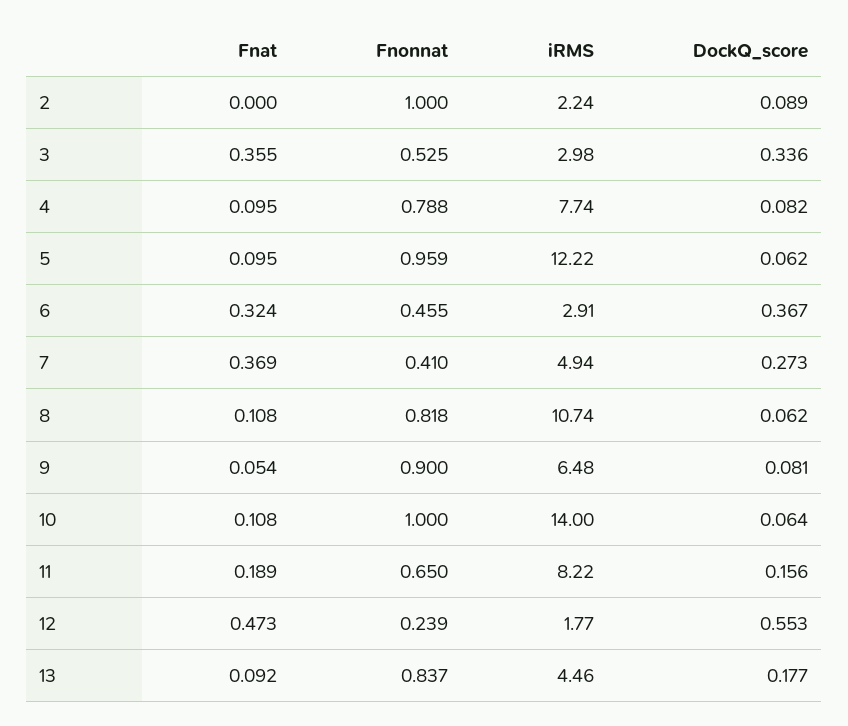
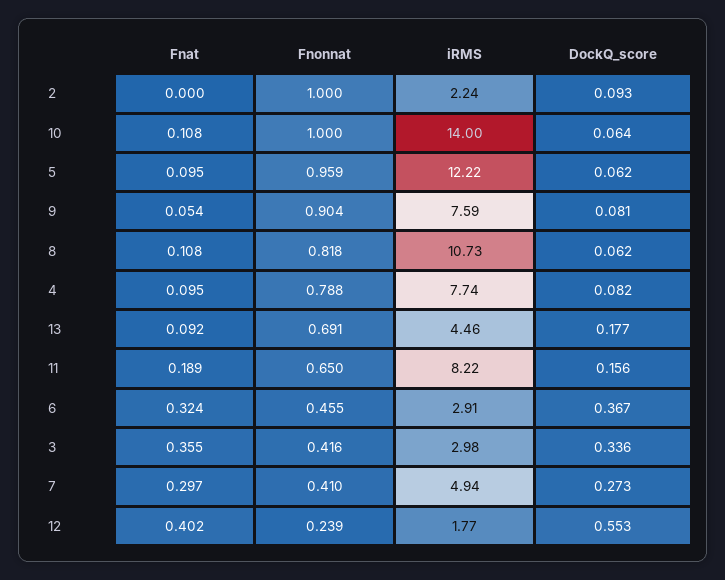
DockQ_score, 2: 0.089 -> 0.093
Fnonnat, 3: 0.525 -> 0.416
Fnat, 7: 0.369 -> 0.297
iRMS, 8: 10.74 -> 10.73
Fnonnat, 9: 0.9 -> 0.904
iRMS, 9: 6.48 -> 7.59
Fnat, 12: 0.473 -> 0.402
Fnonnat, 13: 0.837 -> 0.691

